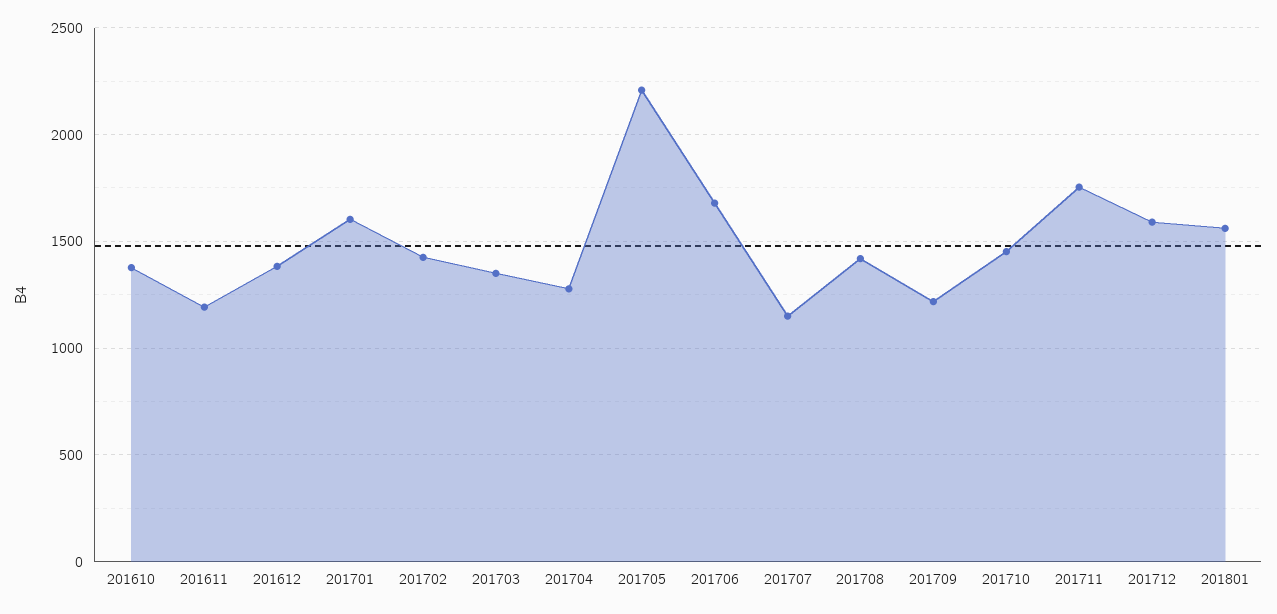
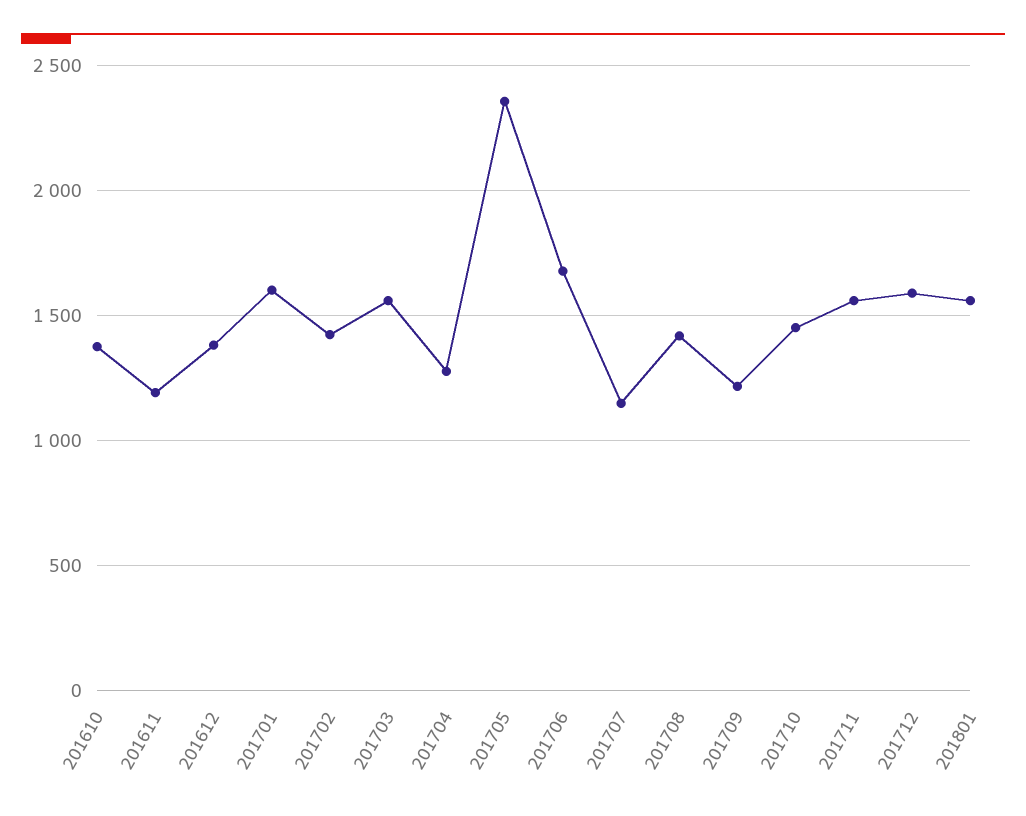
201703: 1350 -> 1550
201705: 2200 -> 2350
201711: 1750 -> 1550

